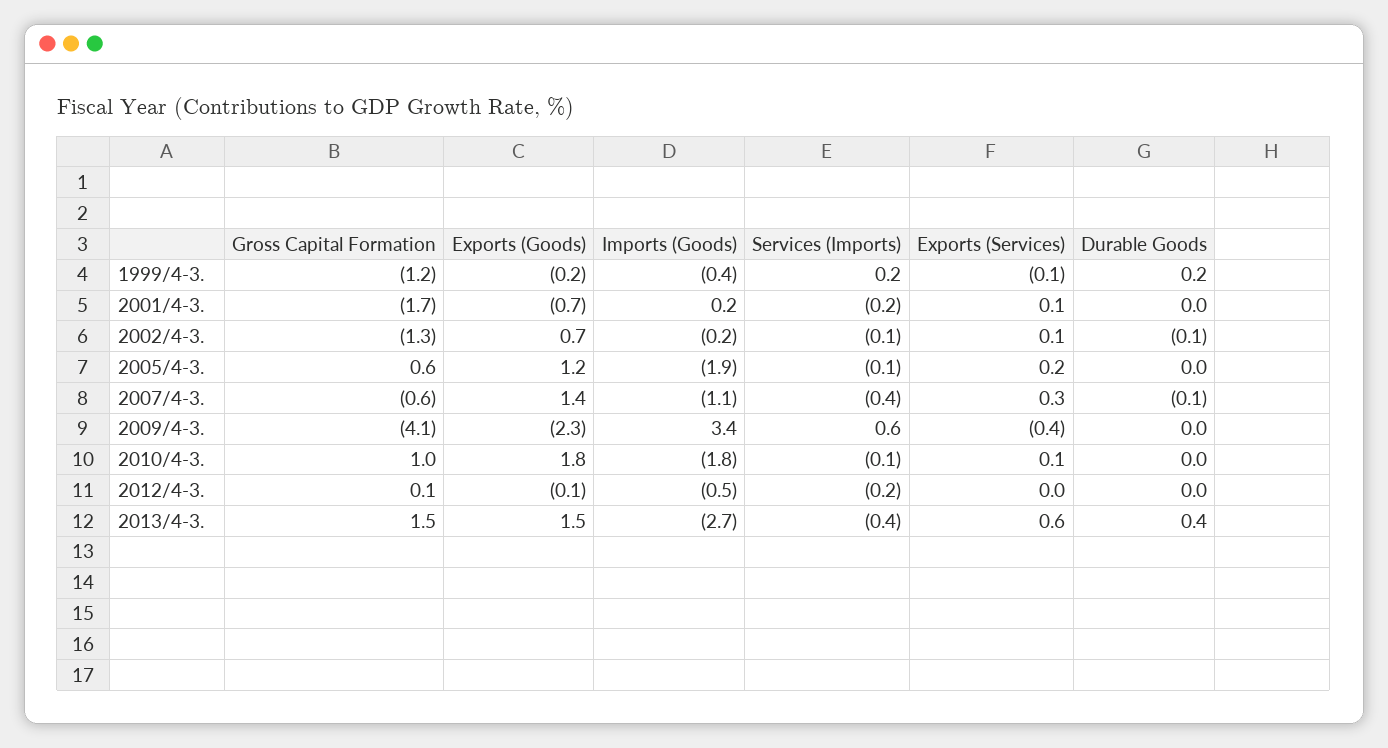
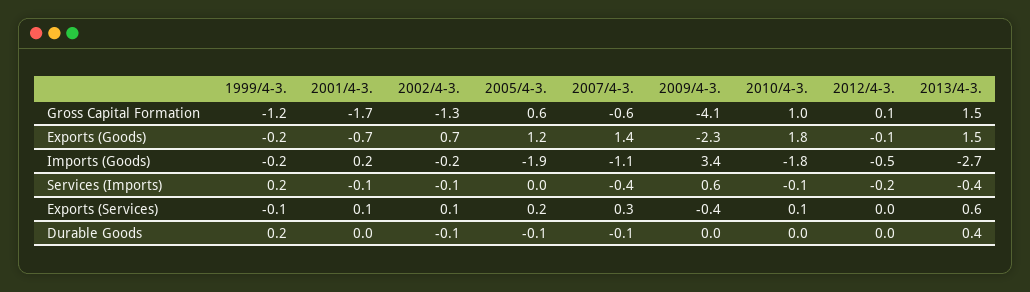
Imports (Goods), 1999/4-3.: -0.4 -> -0.2
Services (Imports), 2001/4-3.: -0.2 -> -0.1
Services (Imports), 2005/4-3.: -0.1 -> 0
Durable Goods, 2005/4-3.: 0 -> -0.1

